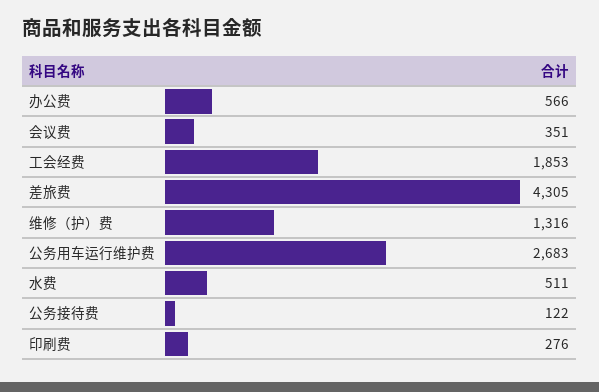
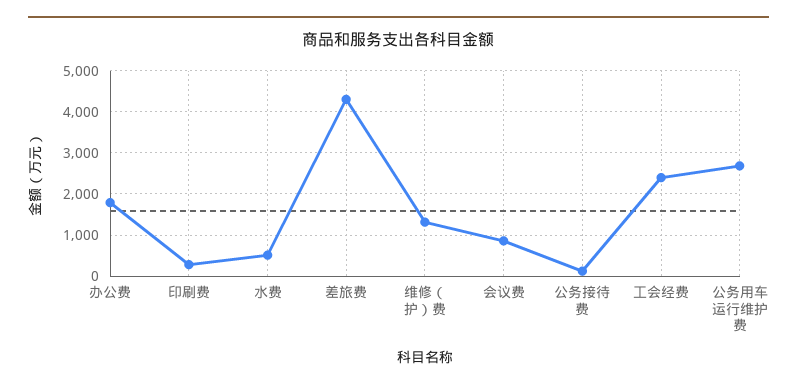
办公费: 566 -> 1800
会议费: 351 -> 800
工会经费: 1853 -> 2400

